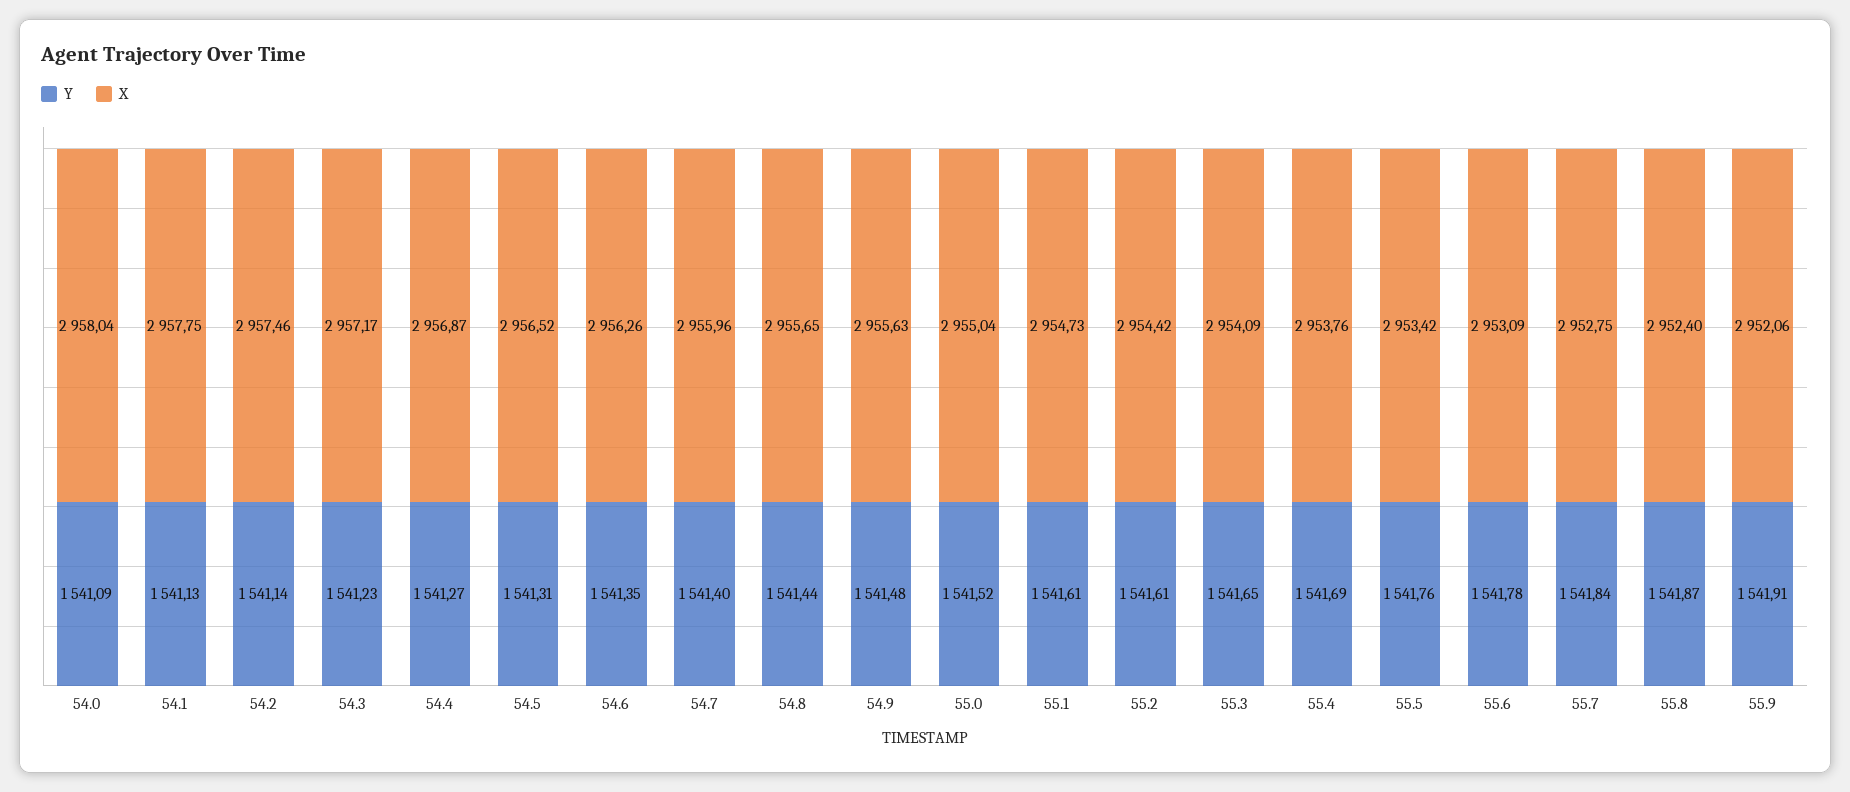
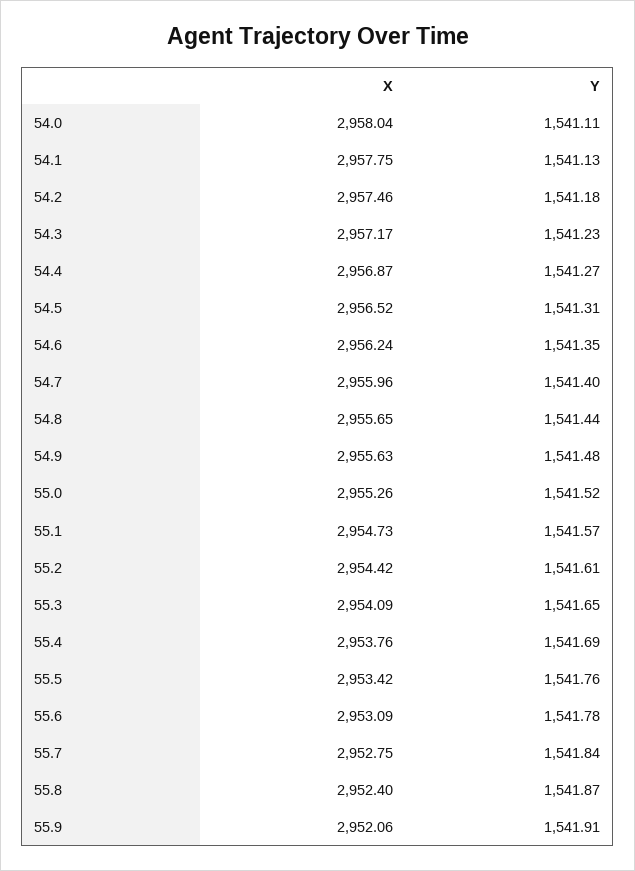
Y, 54.0: 1541.09 -> 1541.11
Y, 54.2: 1541.14 -> 1541.18
X, 54.6: 2956.26 -> 2956.24
X, 55.0: 2955.04 -> 2955.26
Y, 55.1: 1541.61 -> 1541.57

